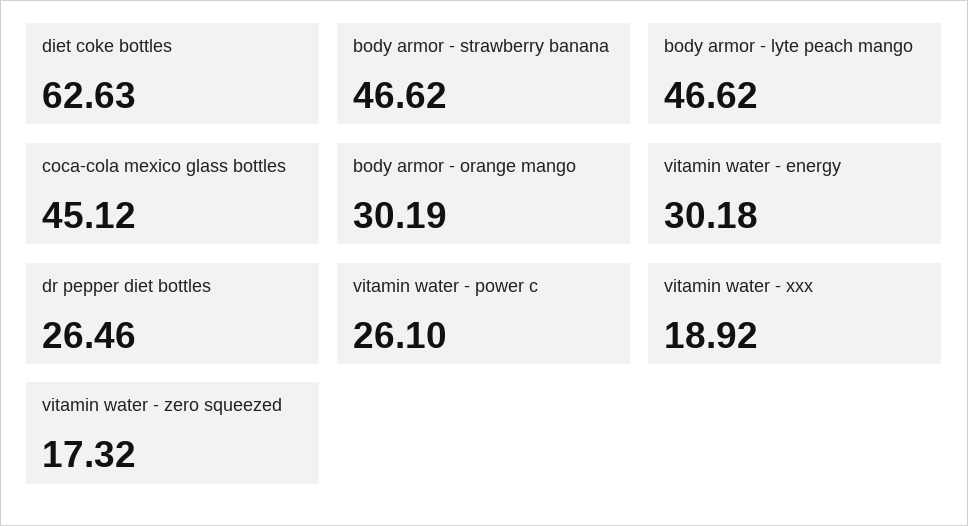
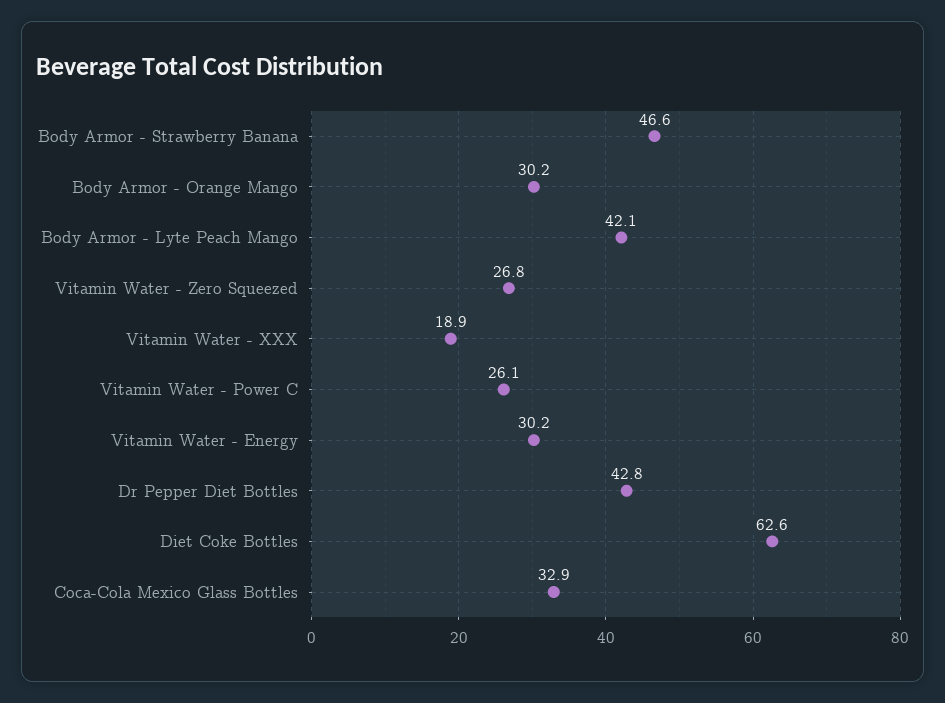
body armor - lyte peach mango: 46.62 -> 42.1
coca-cola mexico glass bottles: 45.12 -> 32.9
dr pepper diet bottles: 26.46 -> 42.8
vitamin water - zero squeezed: 17.32 -> 26.8

